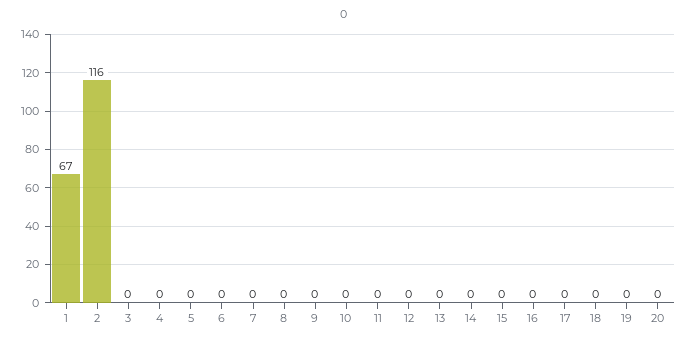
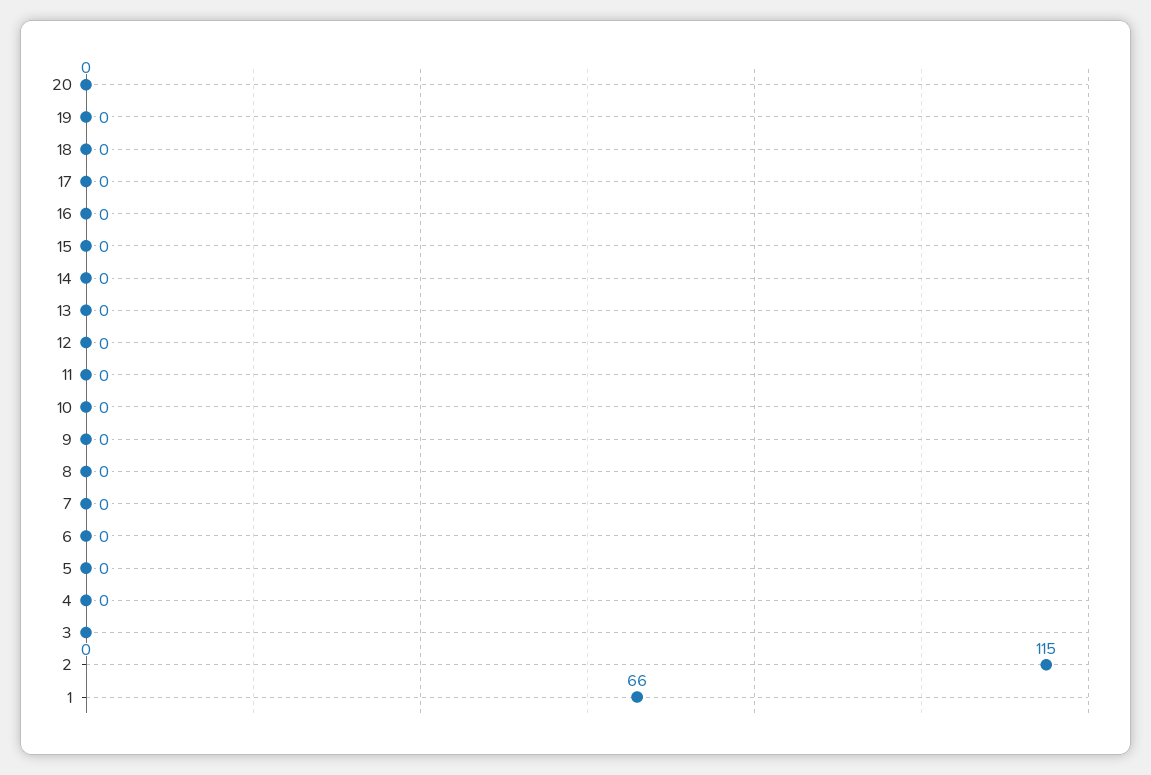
1: 67 -> 66
2: 116 -> 115

